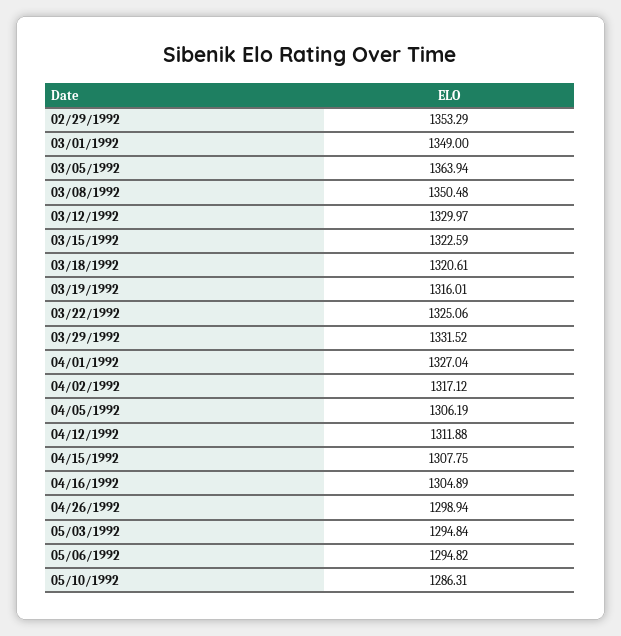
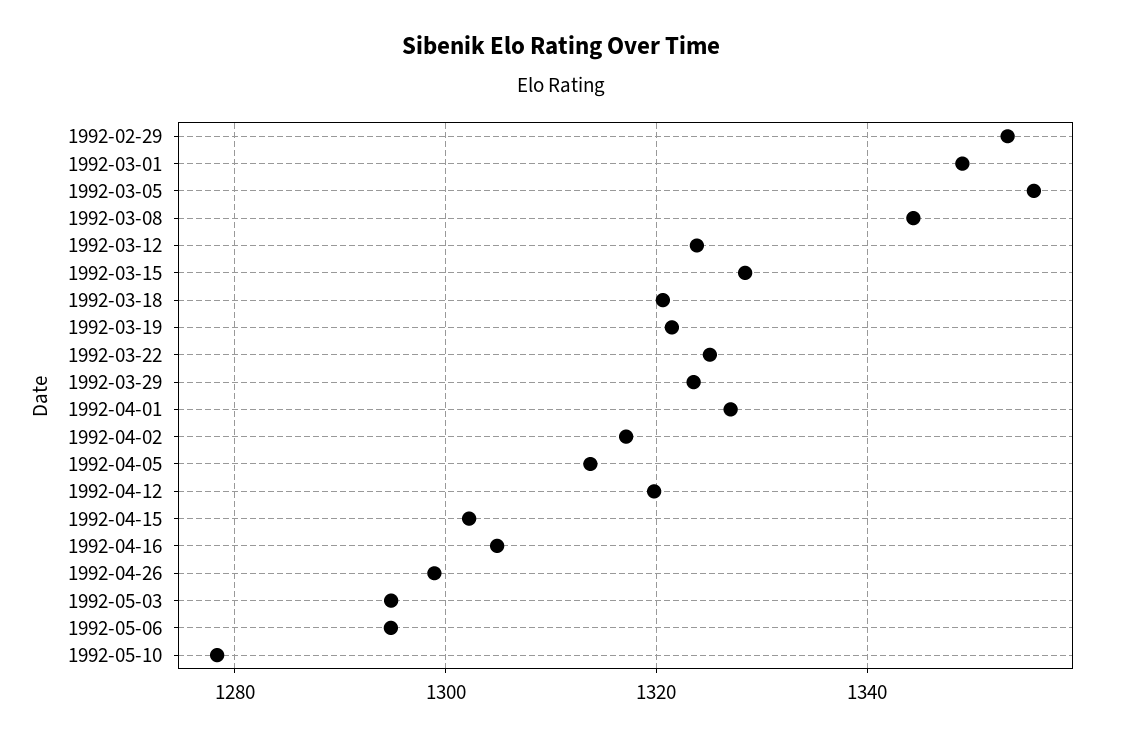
03/05/1992: 1363.94 -> 1356
03/08/1992: 1350.48 -> 1344
03/12/1992: 1329.97 -> 1324
03/15/1992: 1322.59 -> 1328
03/19/1992: 1316.01 -> 1322
03/29/1992: 1331.52 -> 1324
04/05/1992: 1306.19 -> 1314
04/12/1992: 1311.88 -> 1320
04/15/1992: 1307.75 -> 1302
05/10/1992: 1286.31 -> 1278

